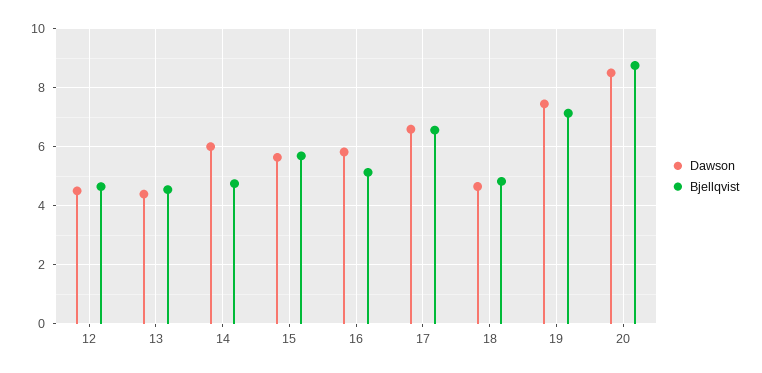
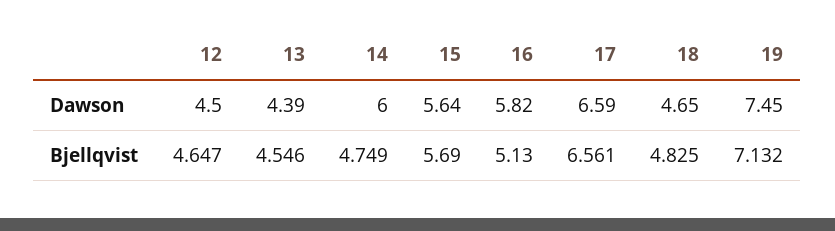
Dawson, 20: 8.5 -> none
Bjellqvist, 20: 8.75 -> none

